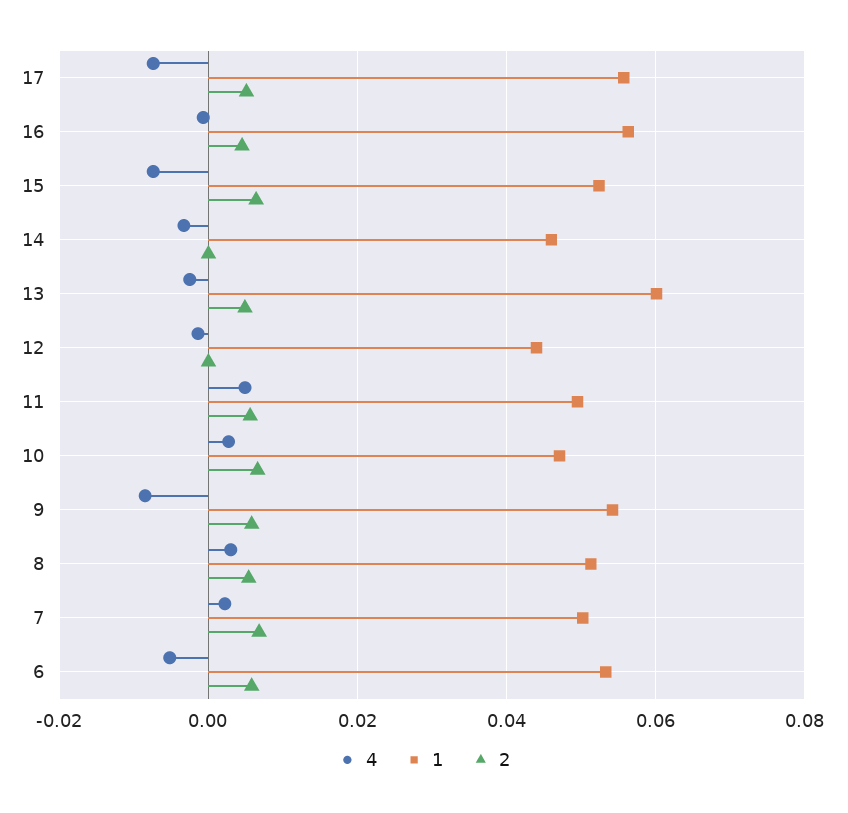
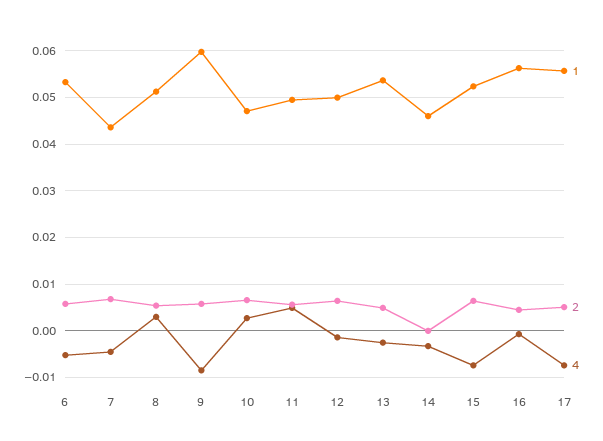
1, 13: 0.06 -> 0.054
1, 12: 0.044 -> 0.05
2, 12: 0 -> 0.006
1, 9: 0.054 -> 0.06
4, 7: 0.002 -> -0.004
1, 7: 0.05 -> 0.044

